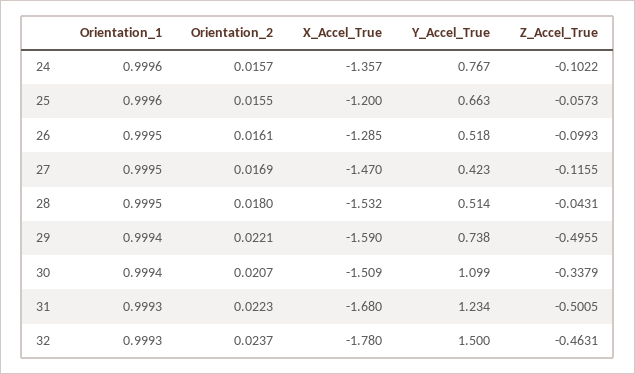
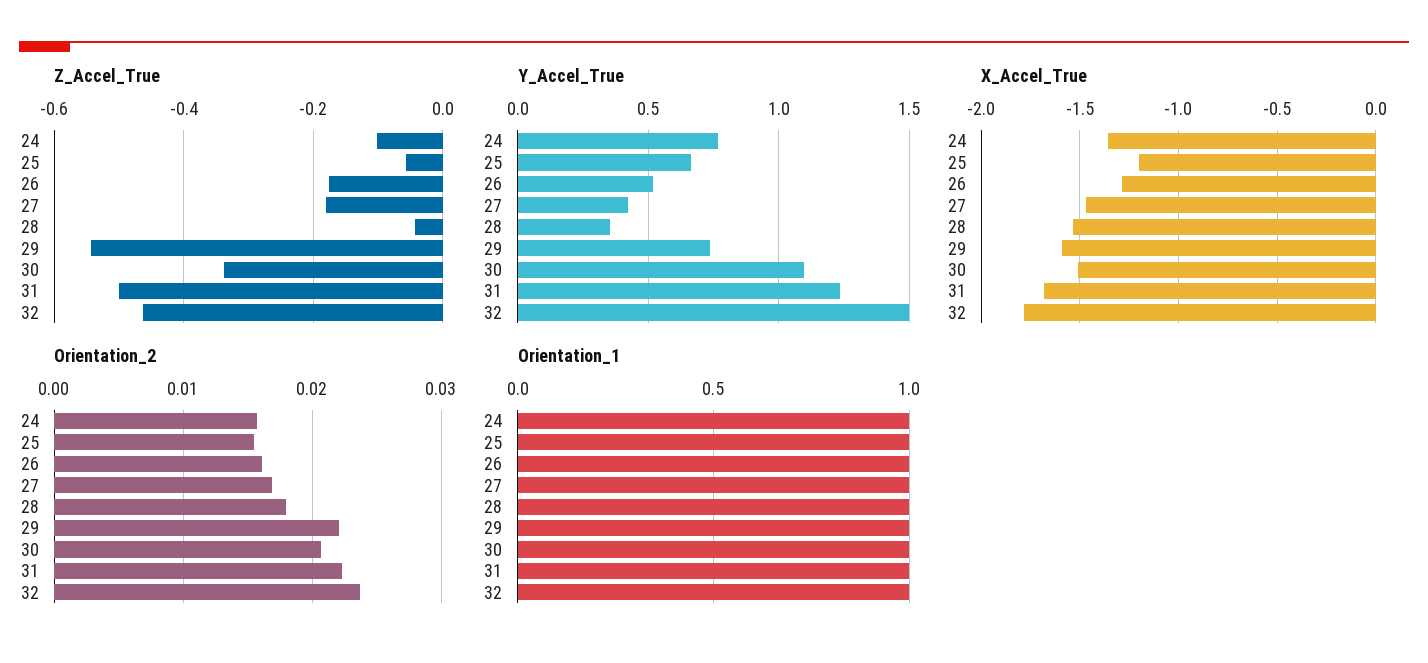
Z_Accel_True, 26: -0.0993 -> -0.18
Z_Accel_True, 27: -0.1155 -> -0.18
Y_Accel_True, 28: 0.514 -> 0.35
Z_Accel_True, 29: -0.4955 -> -0.54

